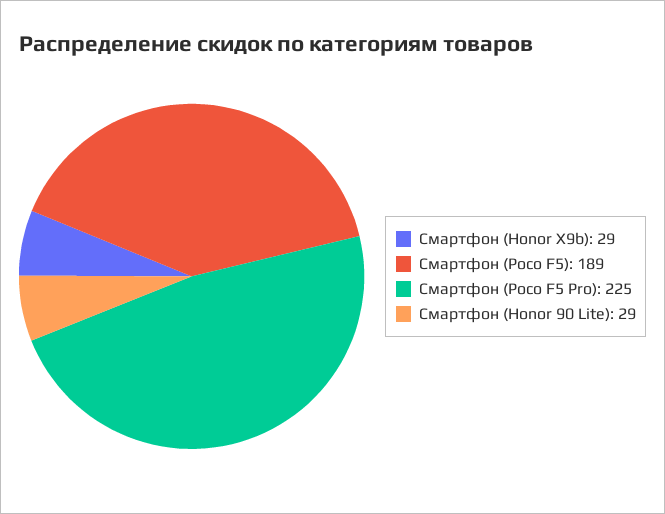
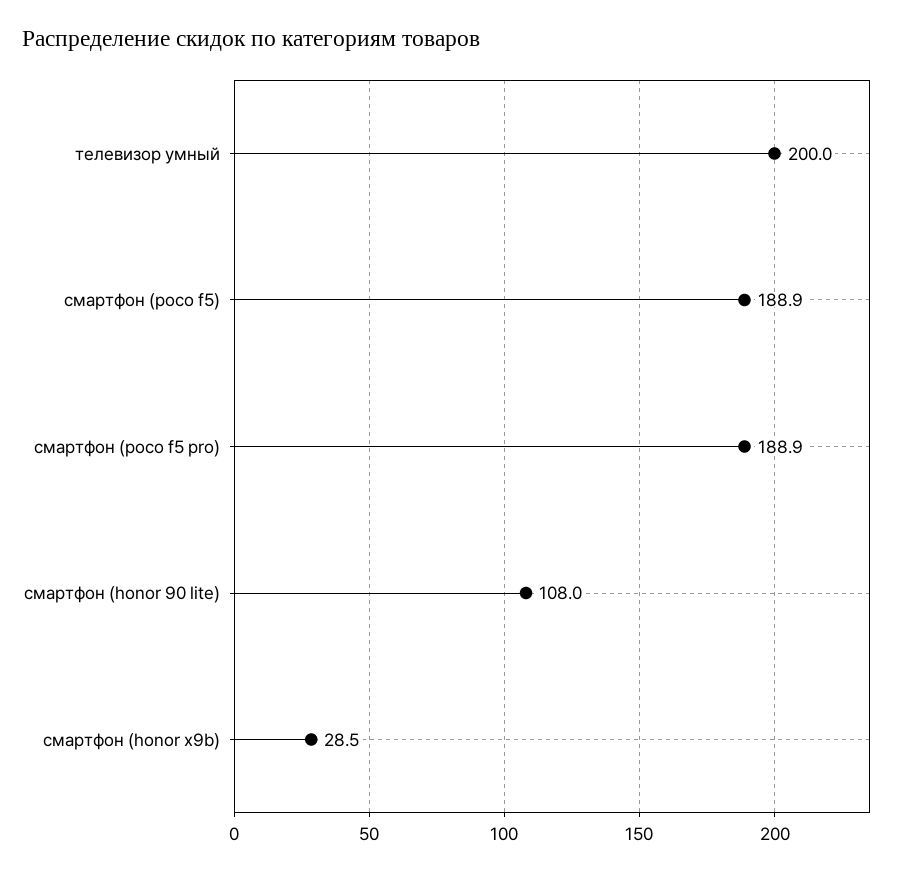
Смартфон (Poco F5 Pro): 225 -> 188.9
Смартфон (Honor 90 Lite): 29 -> 108
телевизор умный: none -> 200

